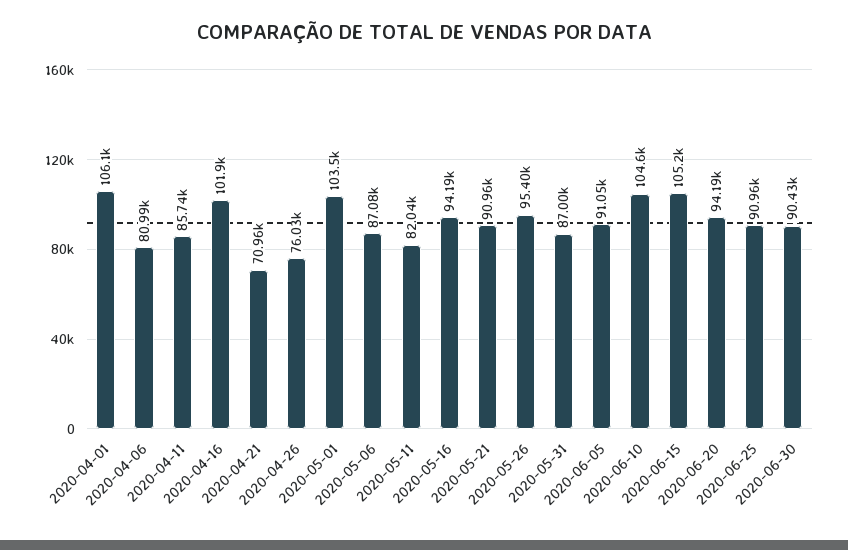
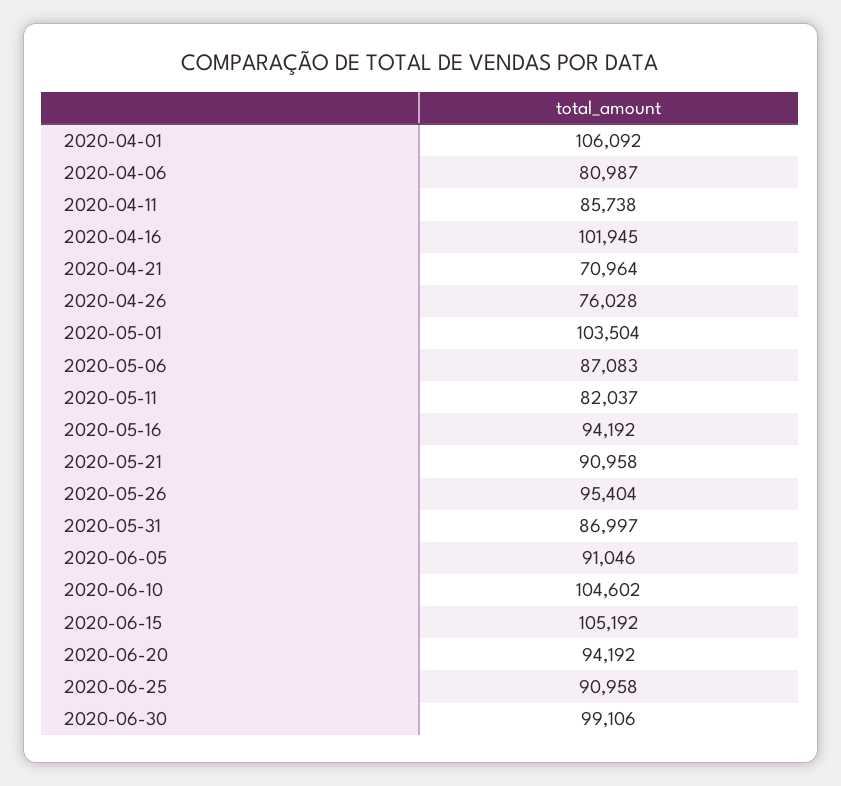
2020-06-30: 90430 -> 99106

